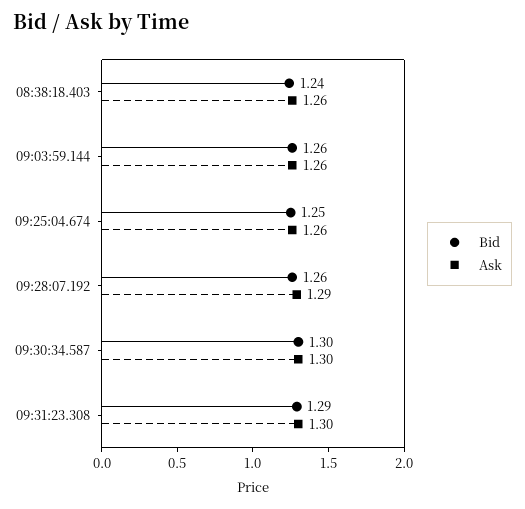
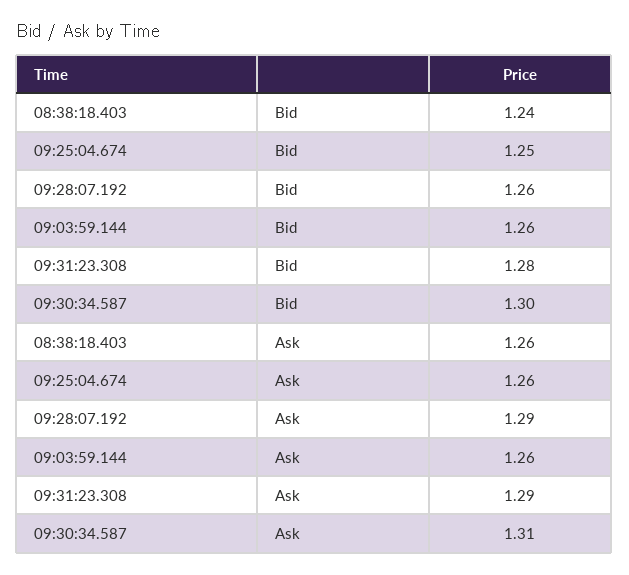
Ask, 09:30:34.587: 1.3 -> 1.31
Bid, 09:31:23.308: 1.29 -> 1.28
Ask, 09:31:23.308: 1.3 -> 1.29

